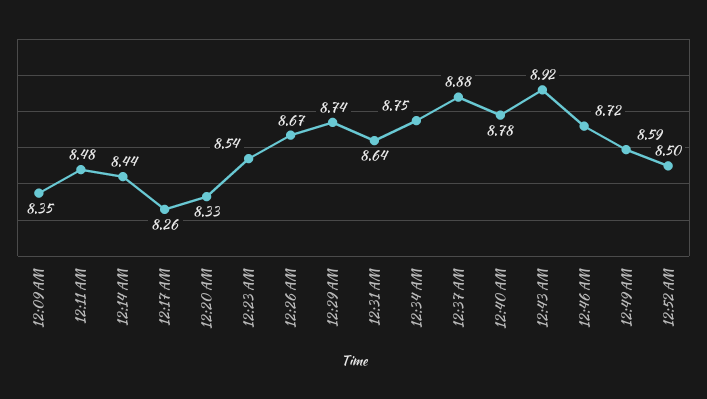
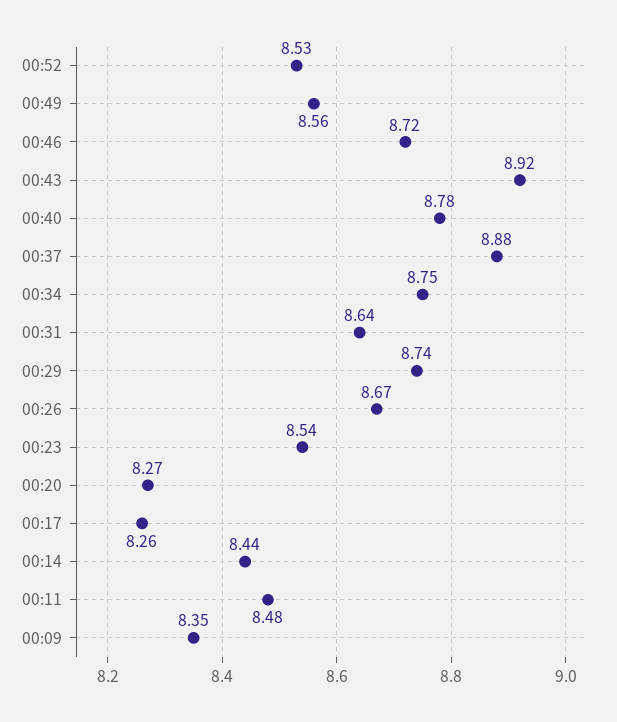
12:20 AM: 8.33 -> 8.27
12:49 AM: 8.59 -> 8.56
12:52 AM: 8.5 -> 8.53

